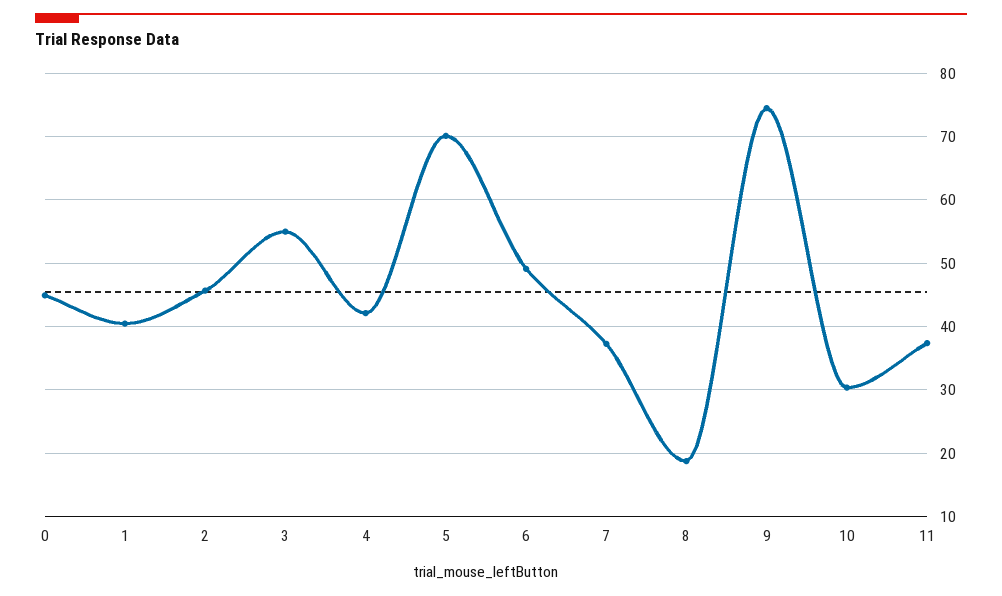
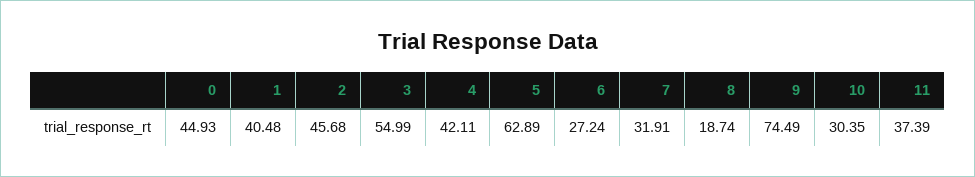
5: 70 -> 62.89
6: 49 -> 27.24
7: 37 -> 31.91

